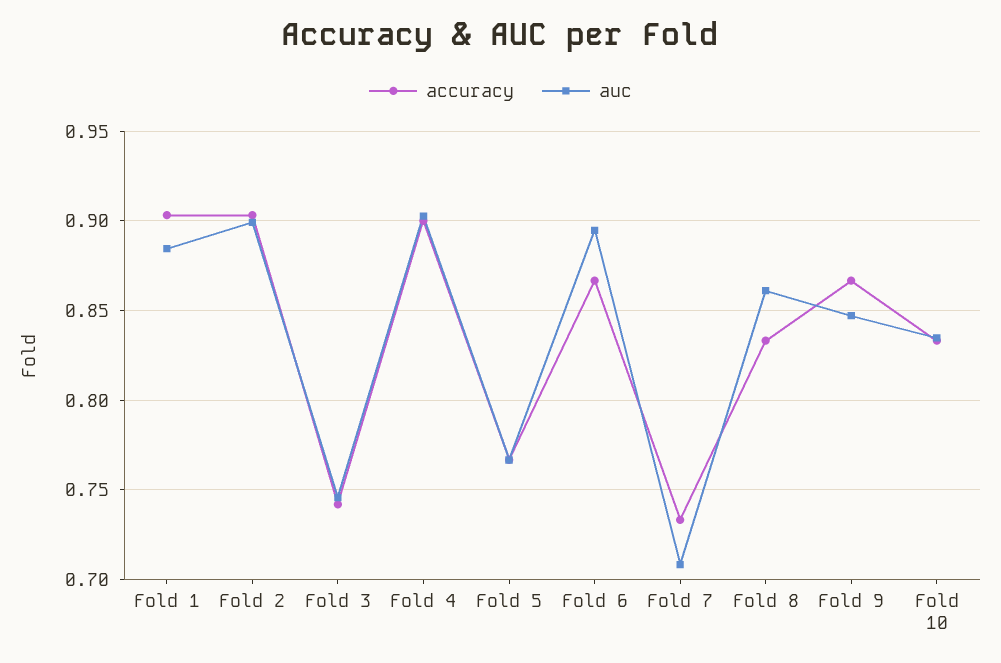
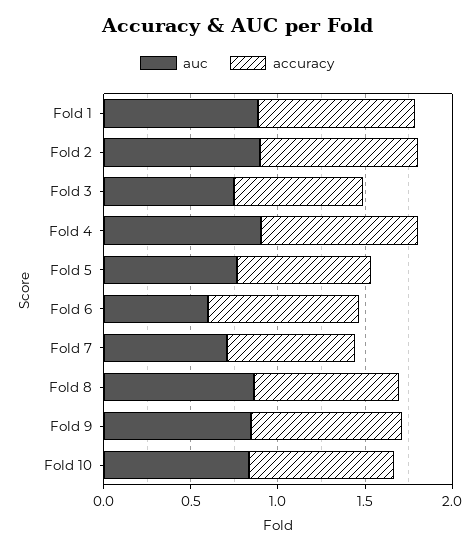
auc, Fold 6: 0.895 -> 0.6

